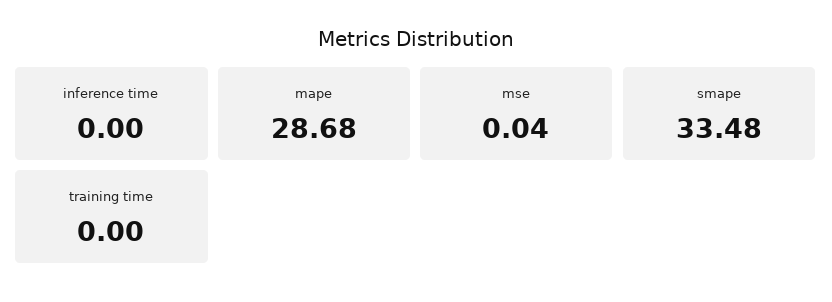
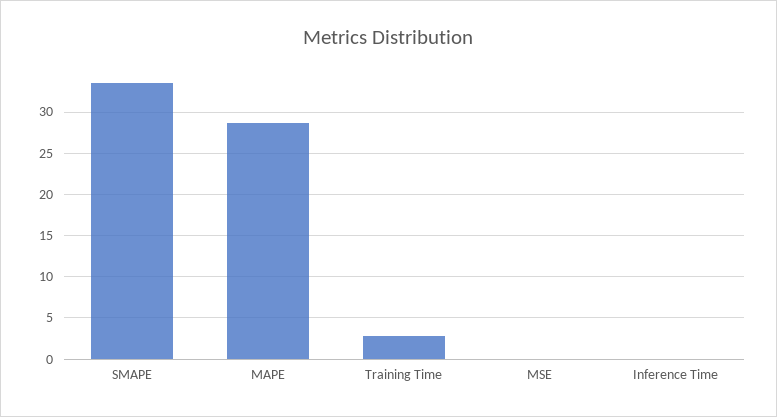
training time: 0 -> 3

